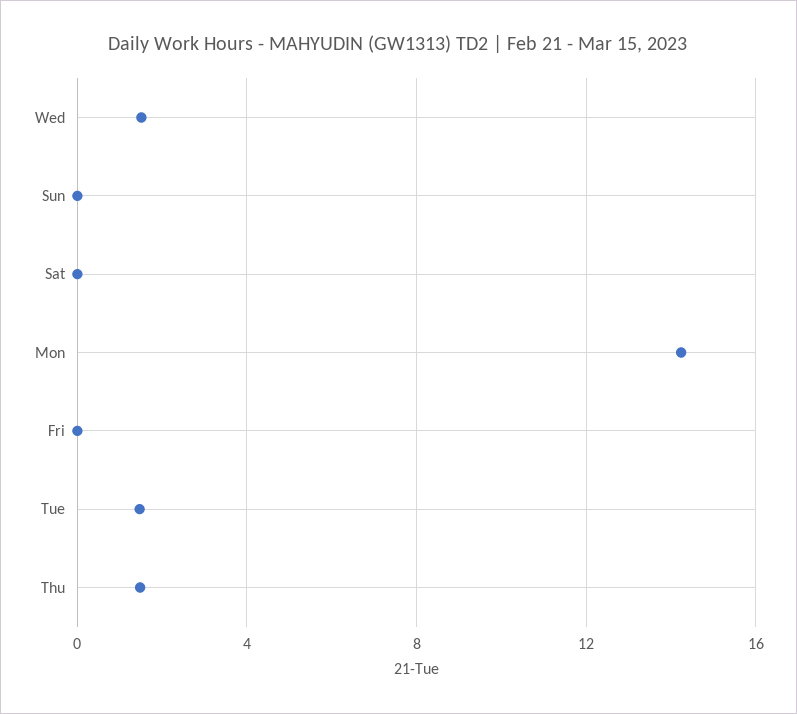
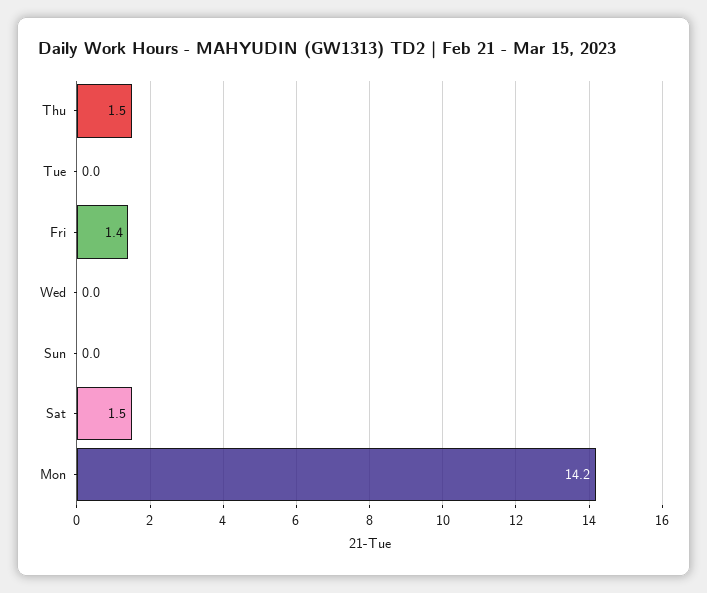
Wed: 1.5 -> 0
Sat: 0 -> 1.5
Fri: 0 -> 1.4
Tue: 1.5 -> 0

